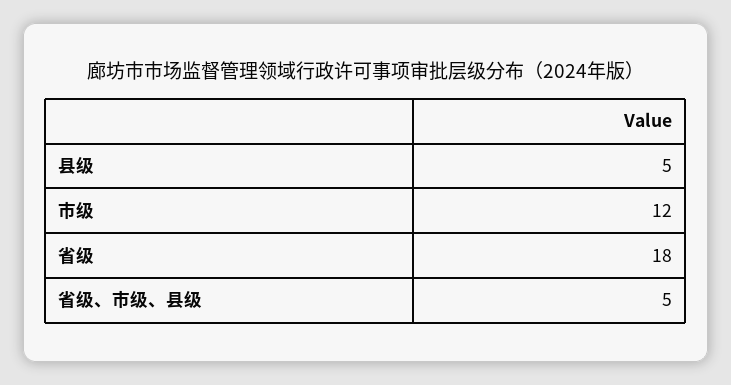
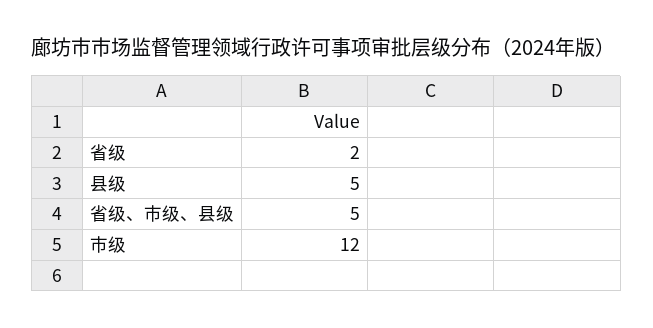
省级: 18 -> 2

